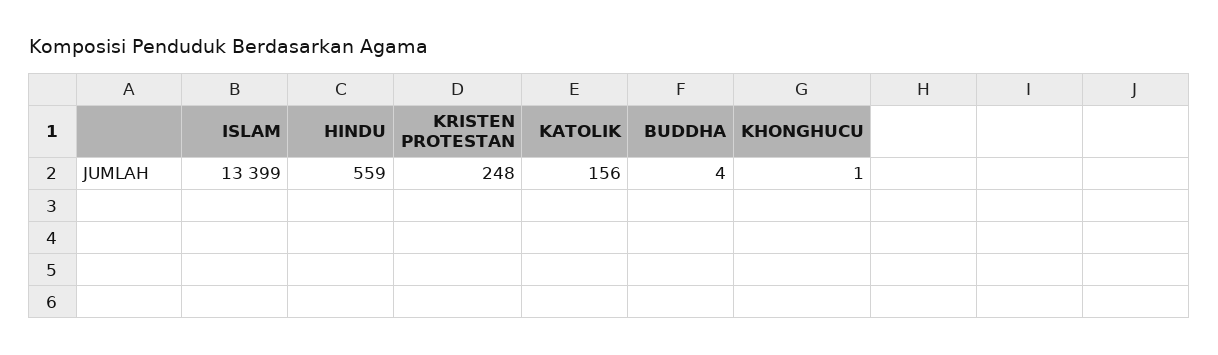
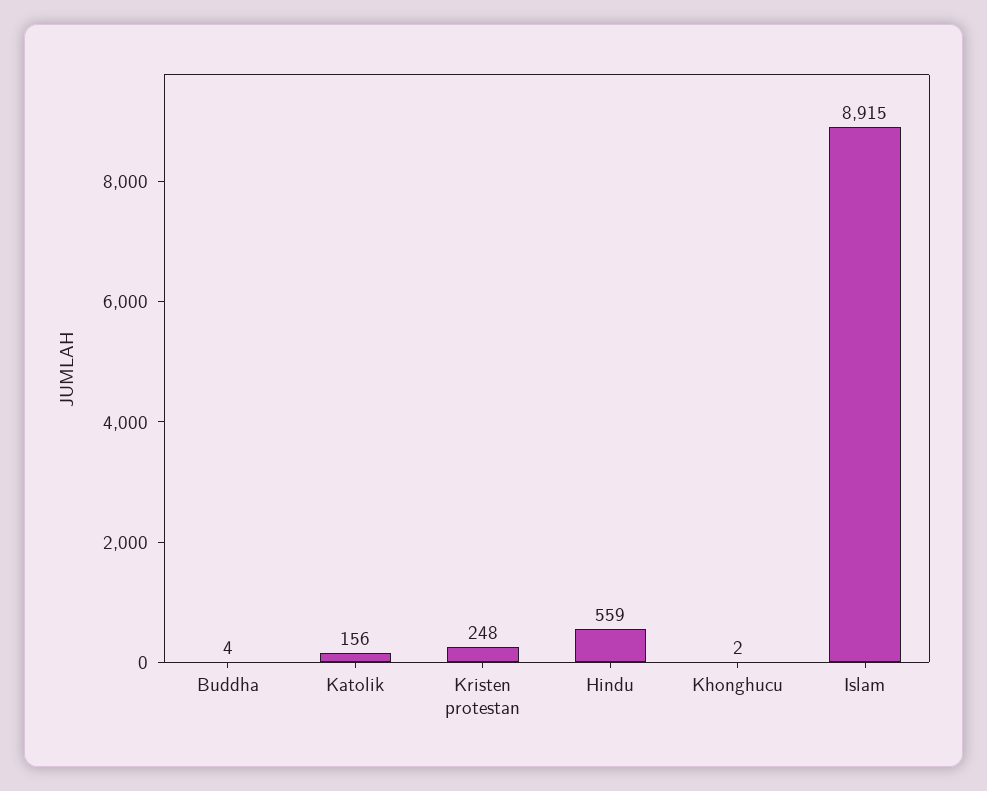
ISLAM: 13399 -> 8915
KHONGHUCU: 1 -> 2

